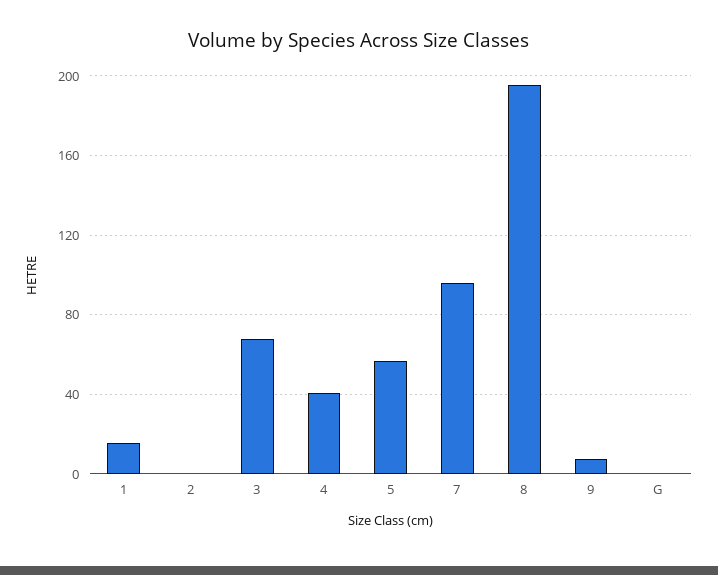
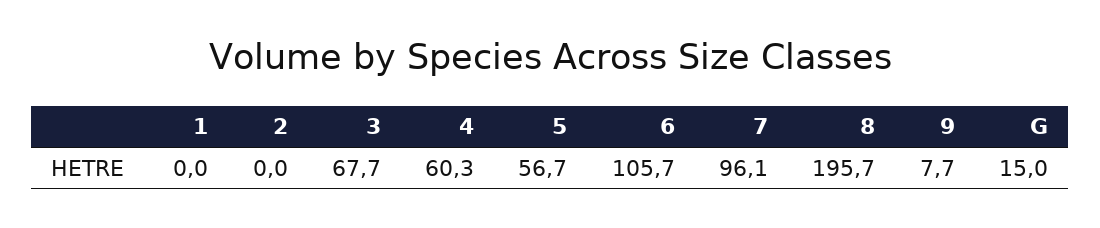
1: 15 -> 0
4: 40 -> 60.3
G: 0 -> 15
6: none -> 105.7

